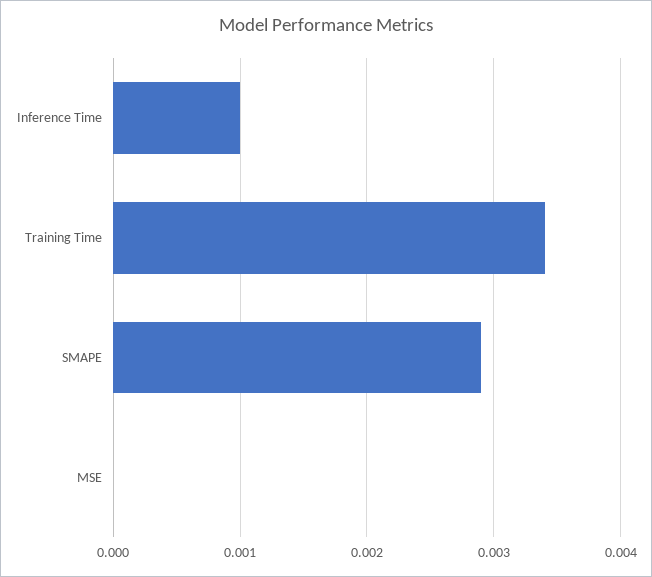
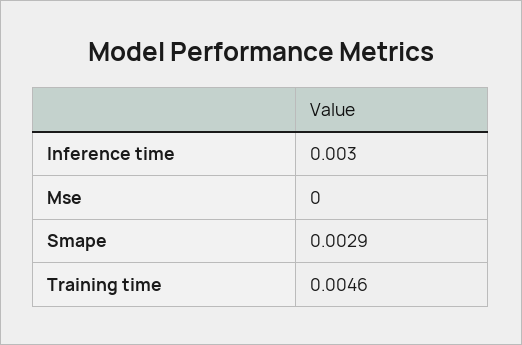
Inference Time: 0.001 -> 0.003
Training Time: 0.0034 -> 0.0046

